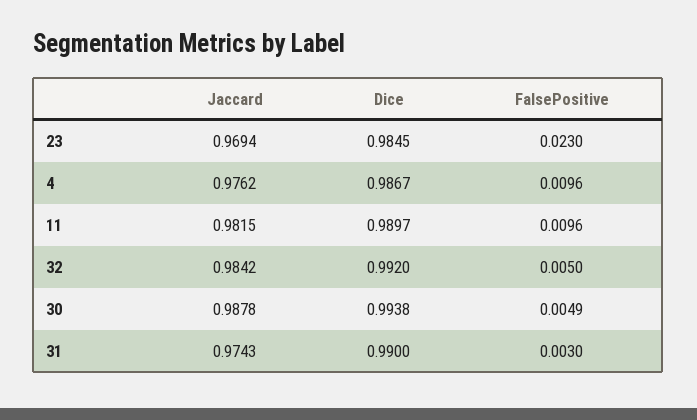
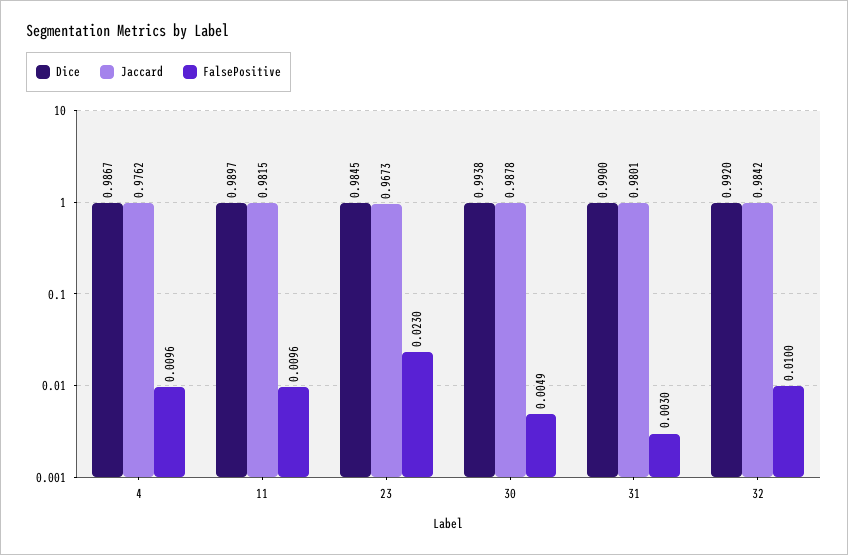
Jaccard, 23: 0.9694 -> 0.9673
FalsePositive, 32: 0.005 -> 0.01
Jaccard, 31: 0.9743 -> 0.9801

